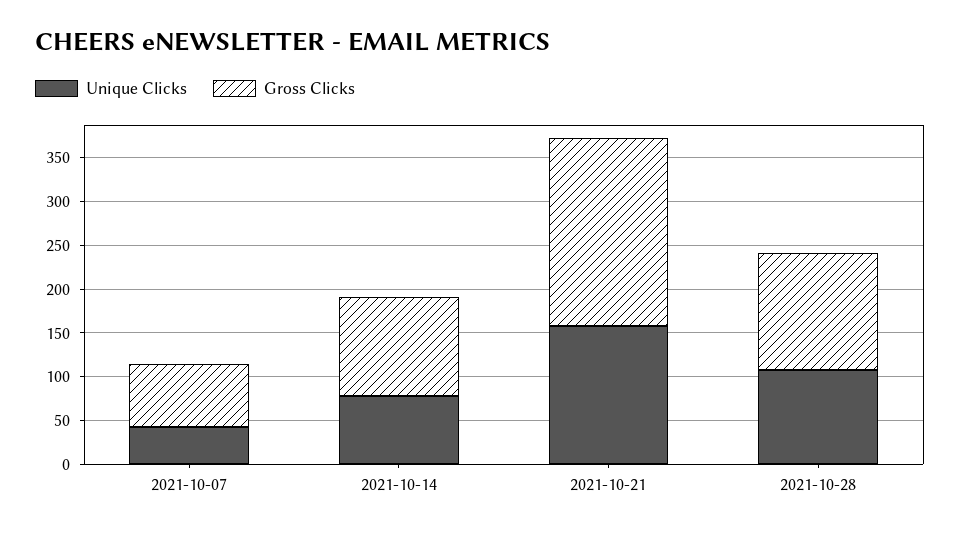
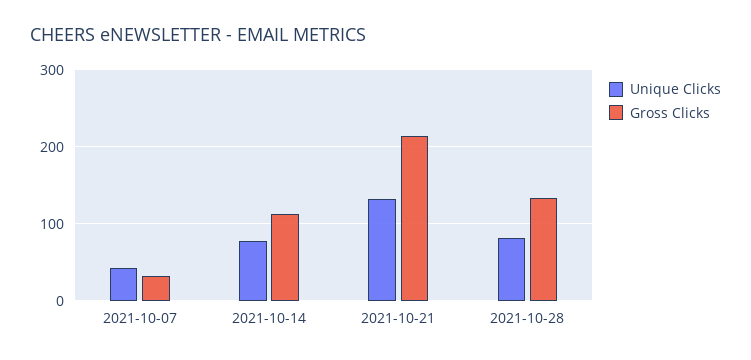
Gross Clicks, 2021-10-07: 70 -> 30
Unique Clicks, 2021-10-21: 160 -> 130
Unique Clicks, 2021-10-28: 110 -> 80

